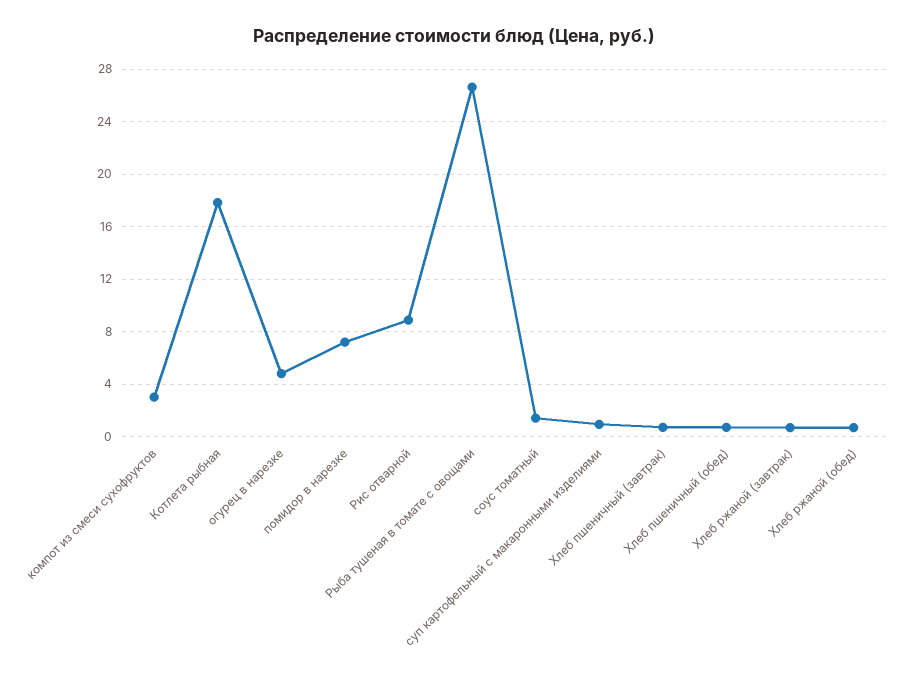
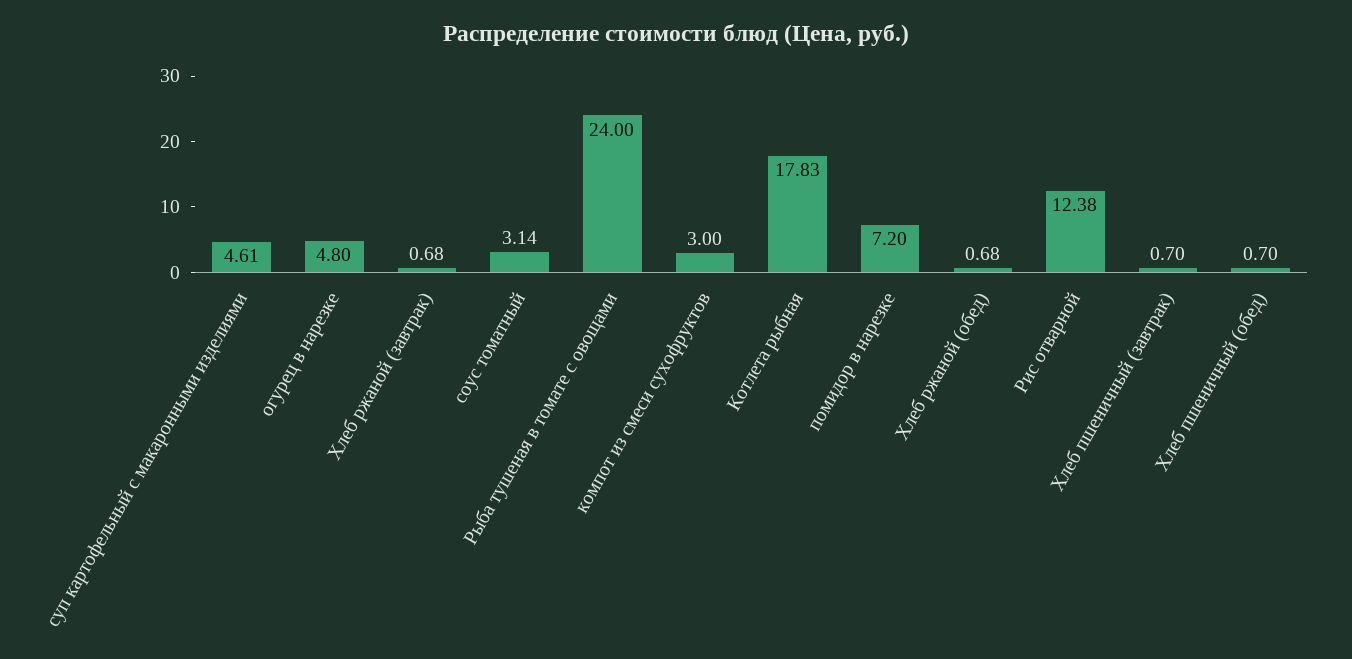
Рис отварной: 9 -> 12.38
Рыба тушеная в томате с овощами: 26.5 -> 24
соус томатный: 1.5 -> 3.14
суп картофельный с макаронными изделиями: 1 -> 4.61

